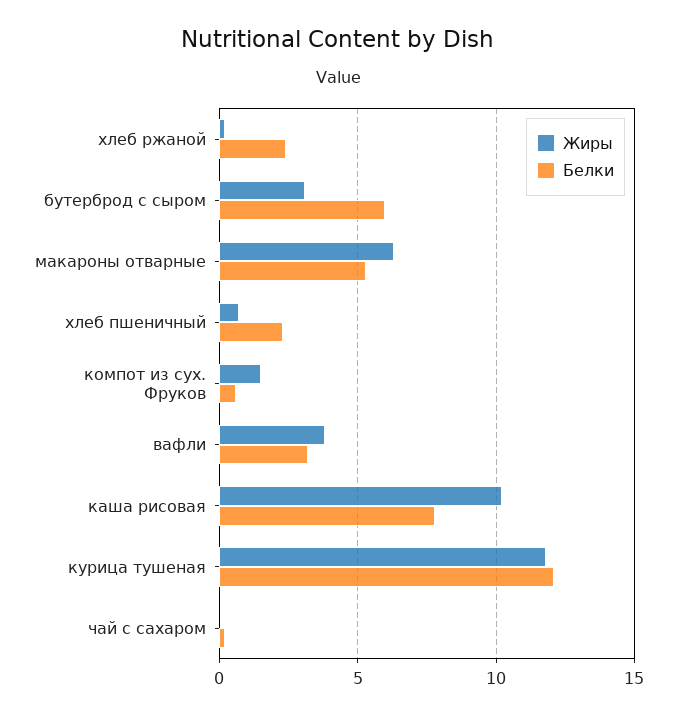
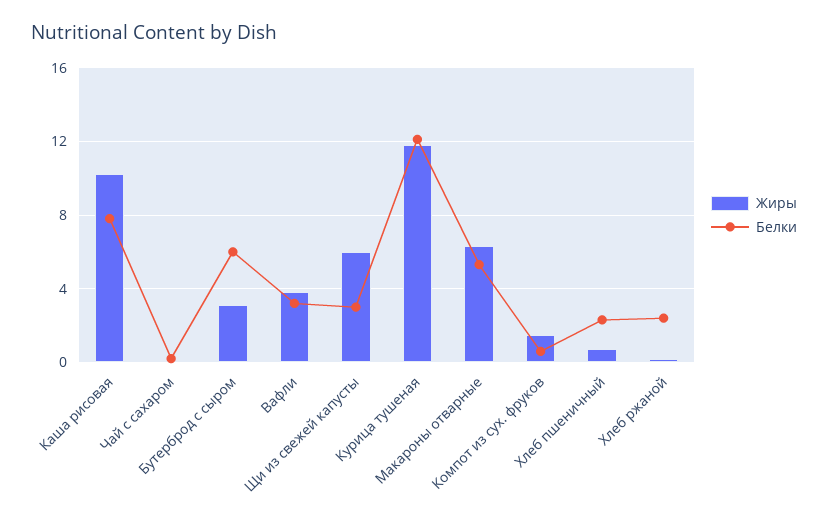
Жиры, Щи из свежей капусты: none -> 6
Белки, Щи из свежей капусты: none -> 3

